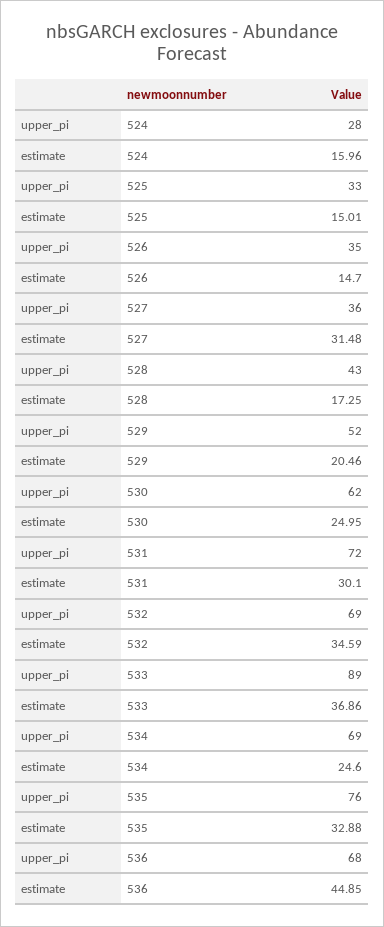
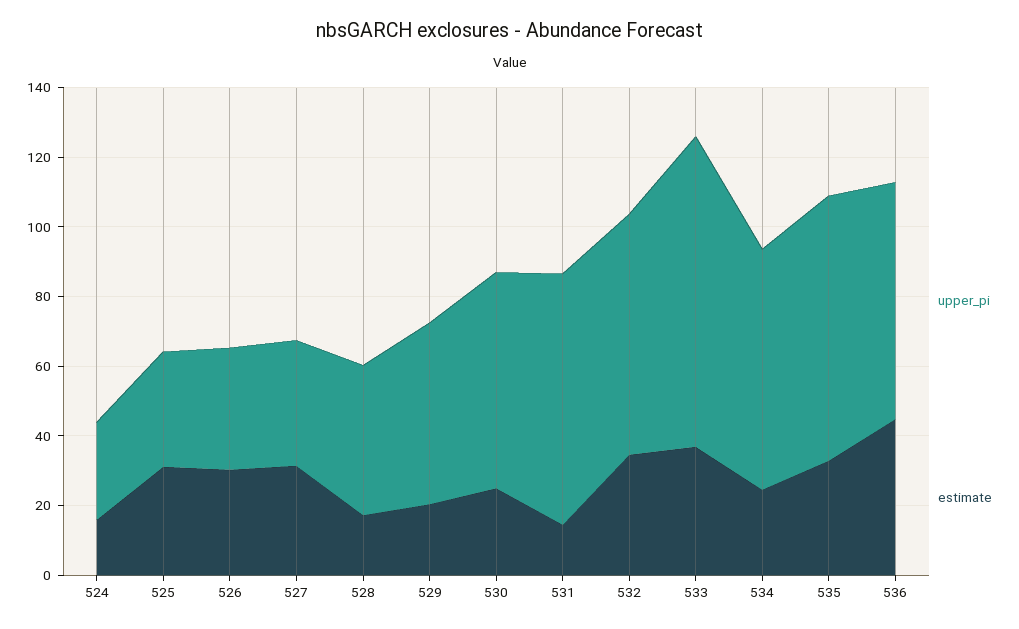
estimate, 525: 15.01 -> 30
estimate, 526: 14.7 -> 30
estimate, 531: 30.1 -> 15

